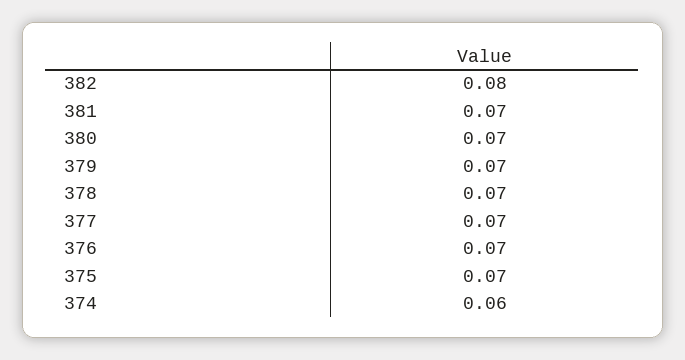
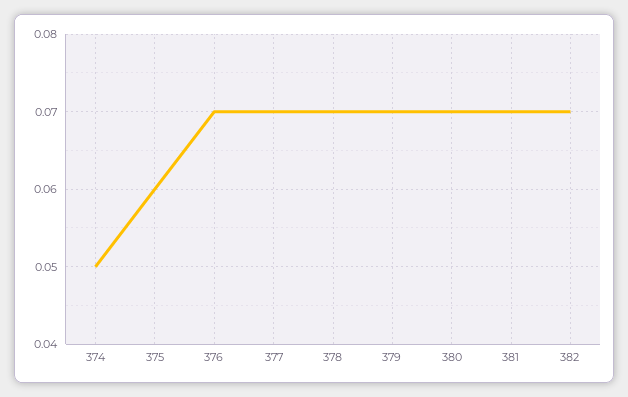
382: 0.08 -> 0.07
375: 0.07 -> 0.06
374: 0.06 -> 0.05

